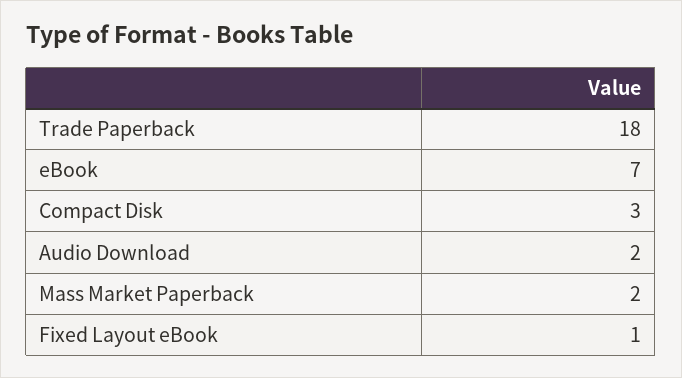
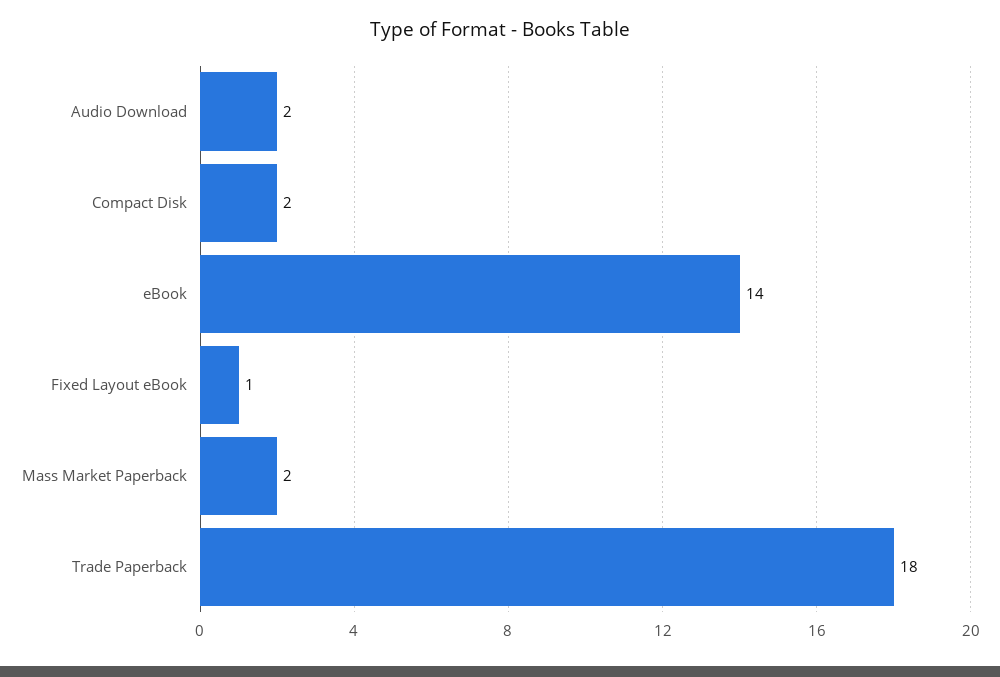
eBook: 7 -> 14
Compact Disk: 3 -> 2

